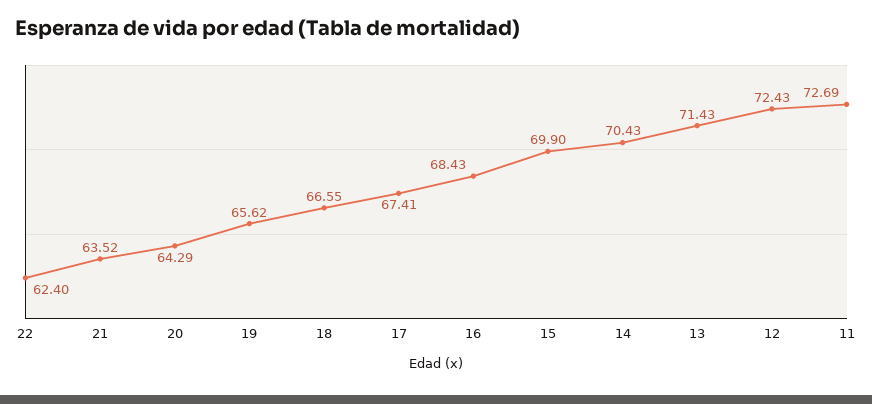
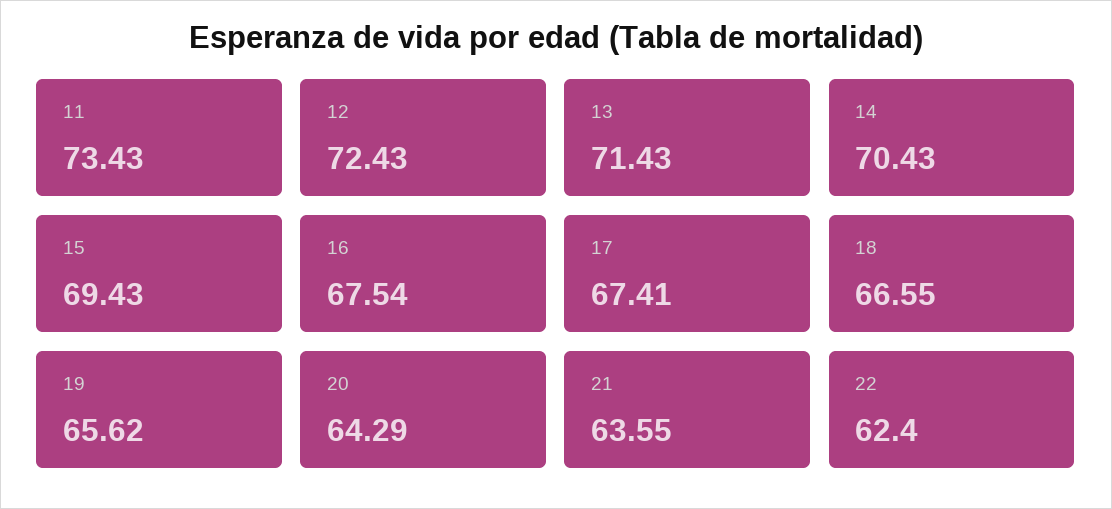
21: 63.52 -> 63.55
16: 68.43 -> 67.54
15: 69.9 -> 69.43
11: 72.69 -> 73.43

